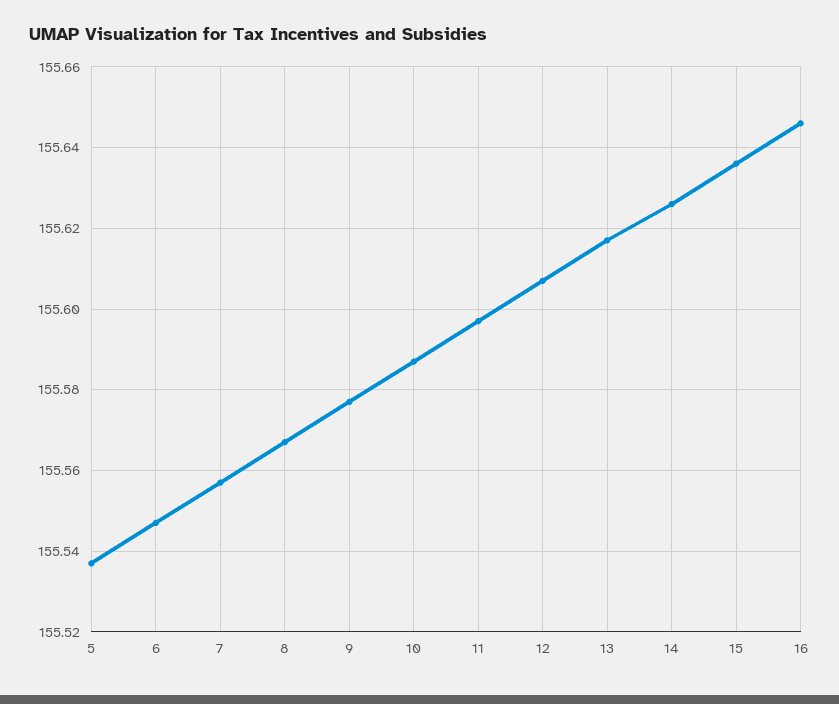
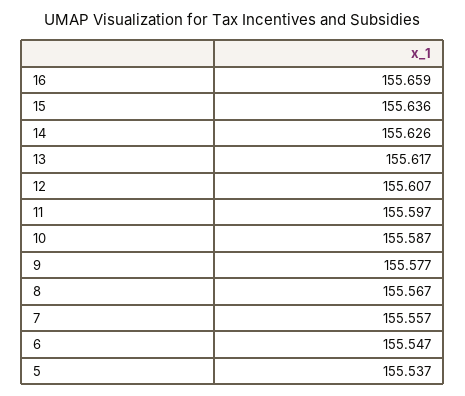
16: 155.645 -> 155.659

